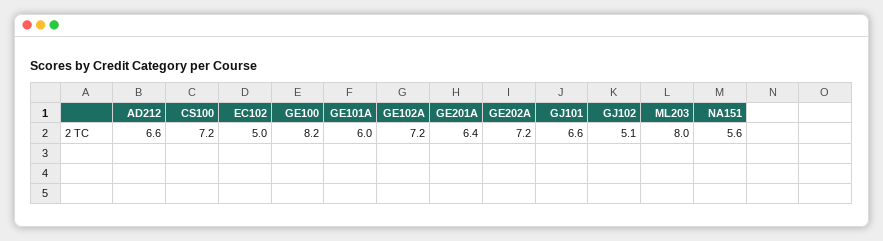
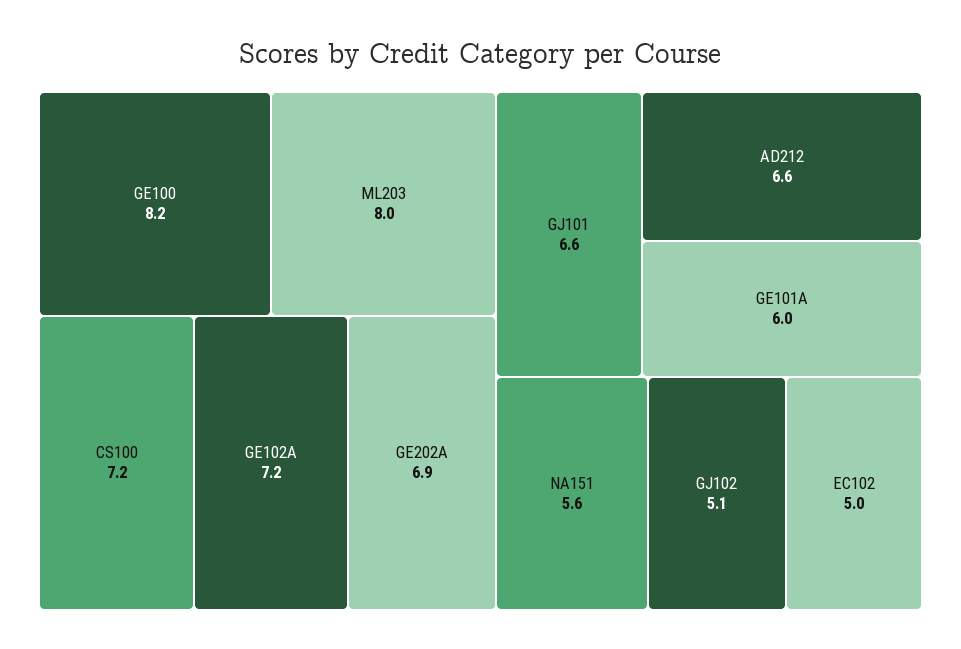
GE201A: 6.4 -> none
GE202A: 7.2 -> 6.9

